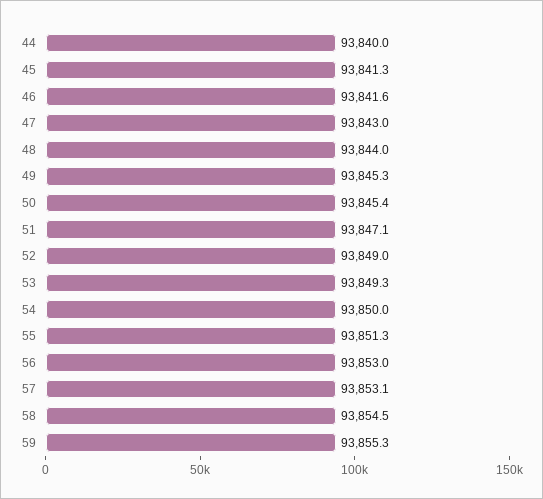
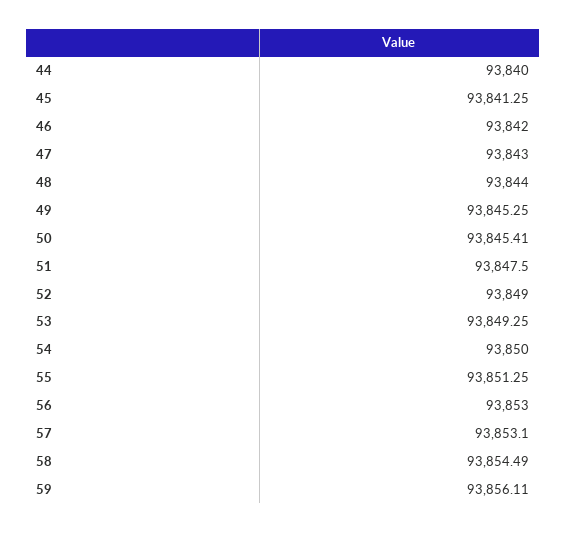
46: 93841.6 -> 93842
51: 93847.1 -> 93847.5
59: 93855.3 -> 93856.11

